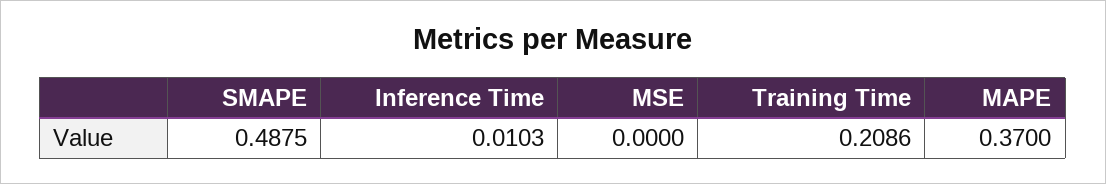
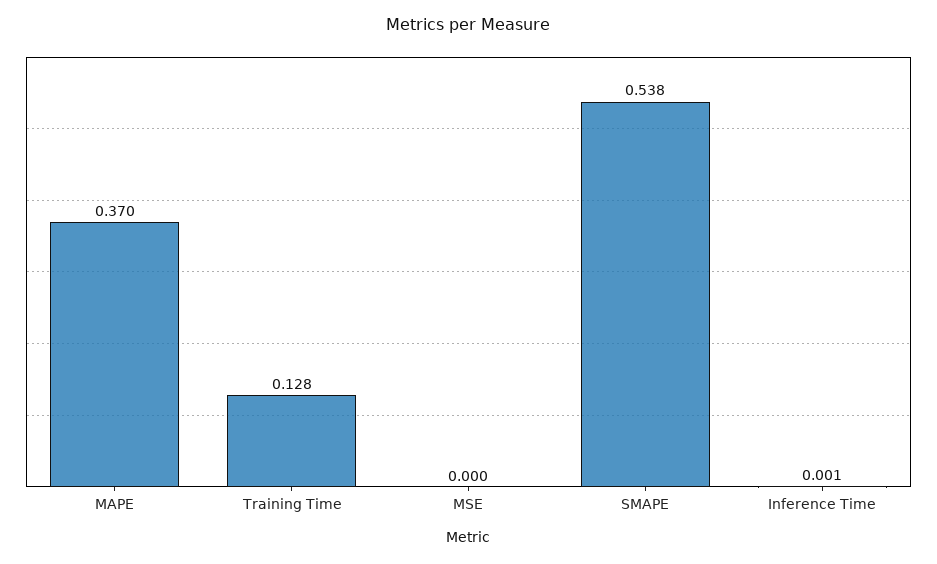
SMAPE: 0.4875 -> 0.538
Inference Time: 0.0103 -> 0.001
Training Time: 0.2086 -> 0.128

